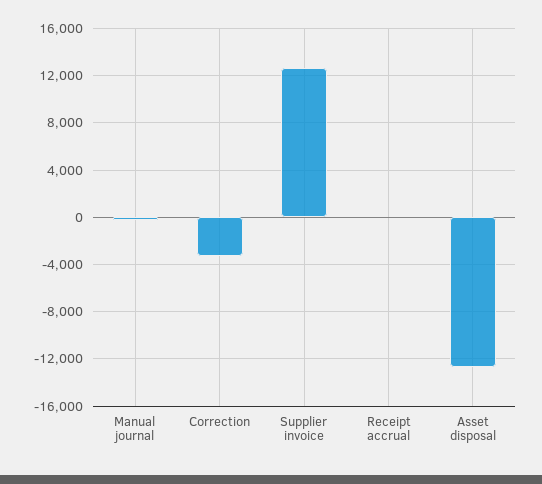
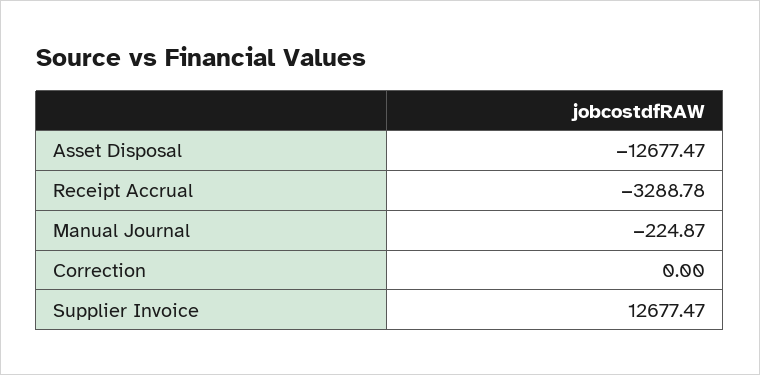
Correction: -3000 -> 0
Receipt accrual: 0 -> -3288.78

